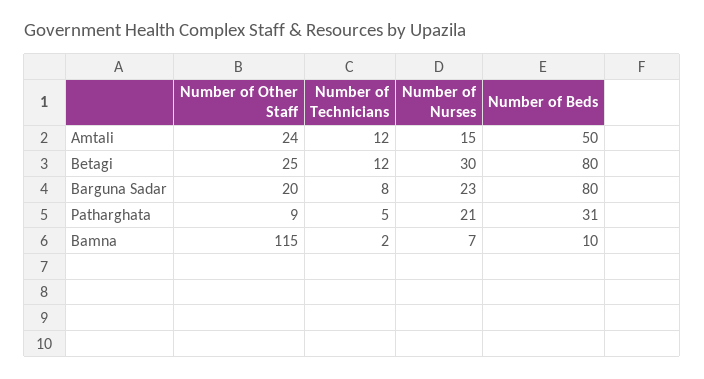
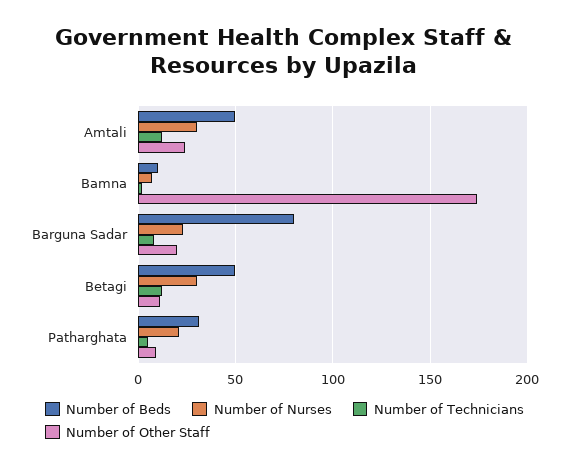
Number of Nurses, Amtali: 15 -> 30
Number of Other Staff, Betagi: 25 -> 10
Number of Beds, Betagi: 80 -> 50
Number of Other Staff, Bamna: 115 -> 175

